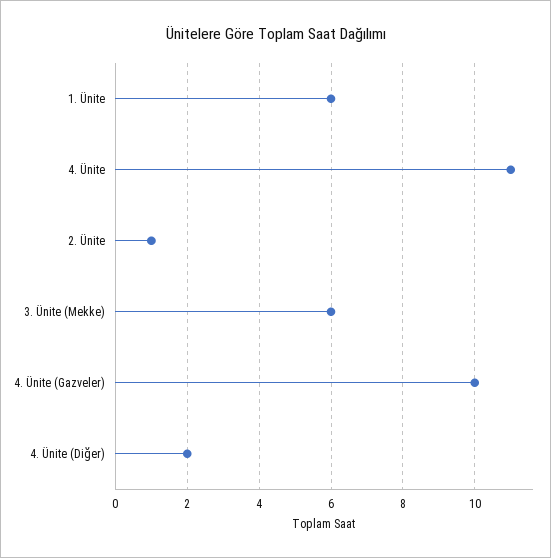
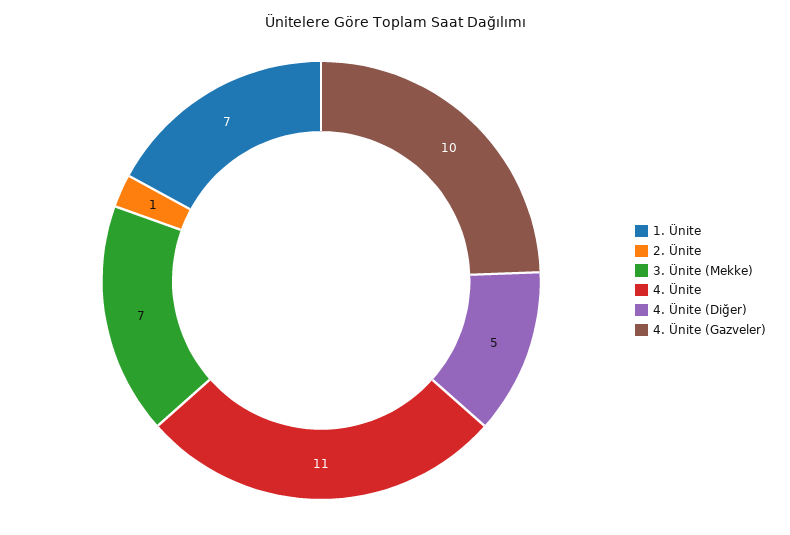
1. Ünite: 6 -> 7
3. Ünite (Mekke): 6 -> 7
4. Ünite (Diğer): 2 -> 5

